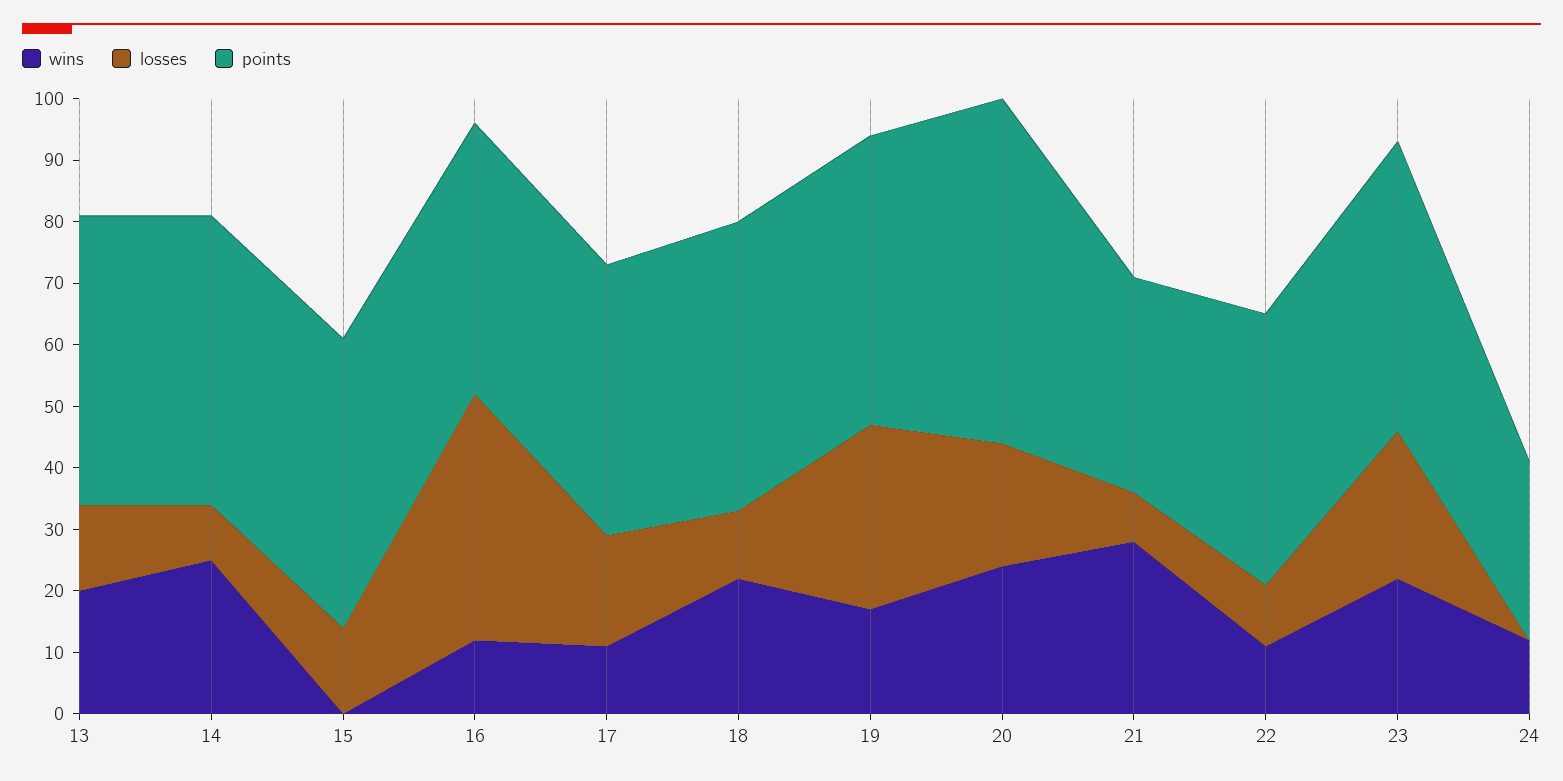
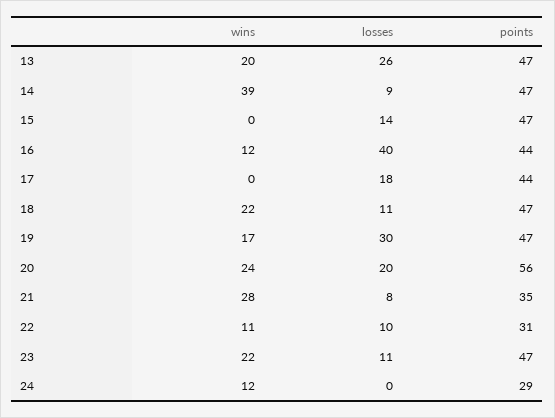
losses, 13: 15 -> 26
wins, 14: 25 -> 39
wins, 17: 10 -> 0
points, 22: 45 -> 31
losses, 23: 25 -> 11

